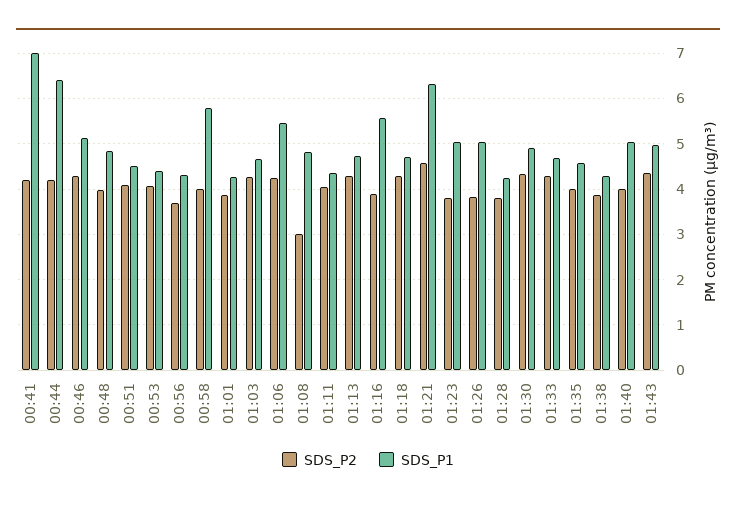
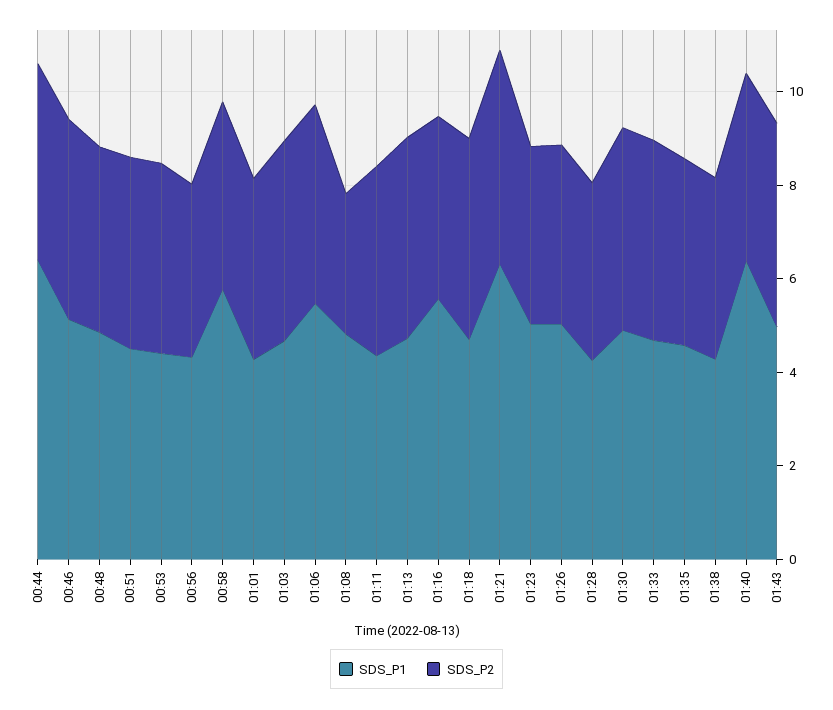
SDS_P2, 00:41: 4.2 -> none
SDS_P1, 00:41: 7 -> none
SDS_P1, 01:40: 5 -> 6.5

